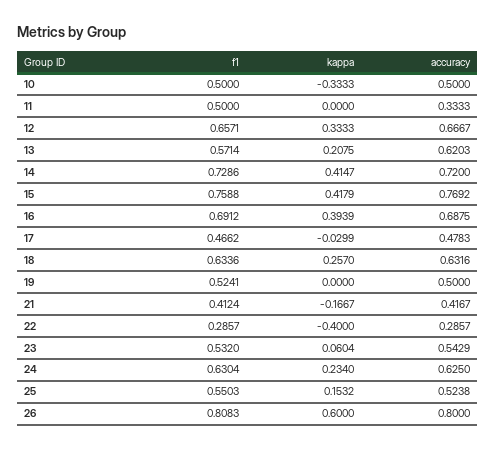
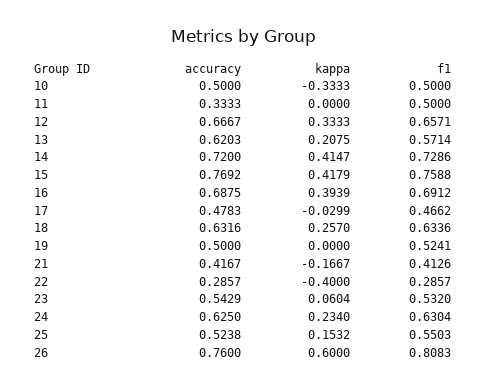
f1, 21: 0.4124 -> 0.4126
accuracy, 26: 0.8 -> 0.76

